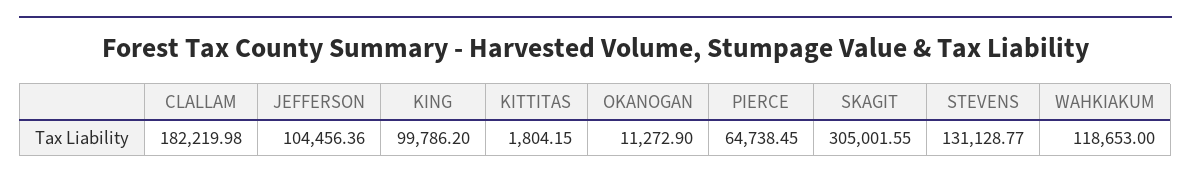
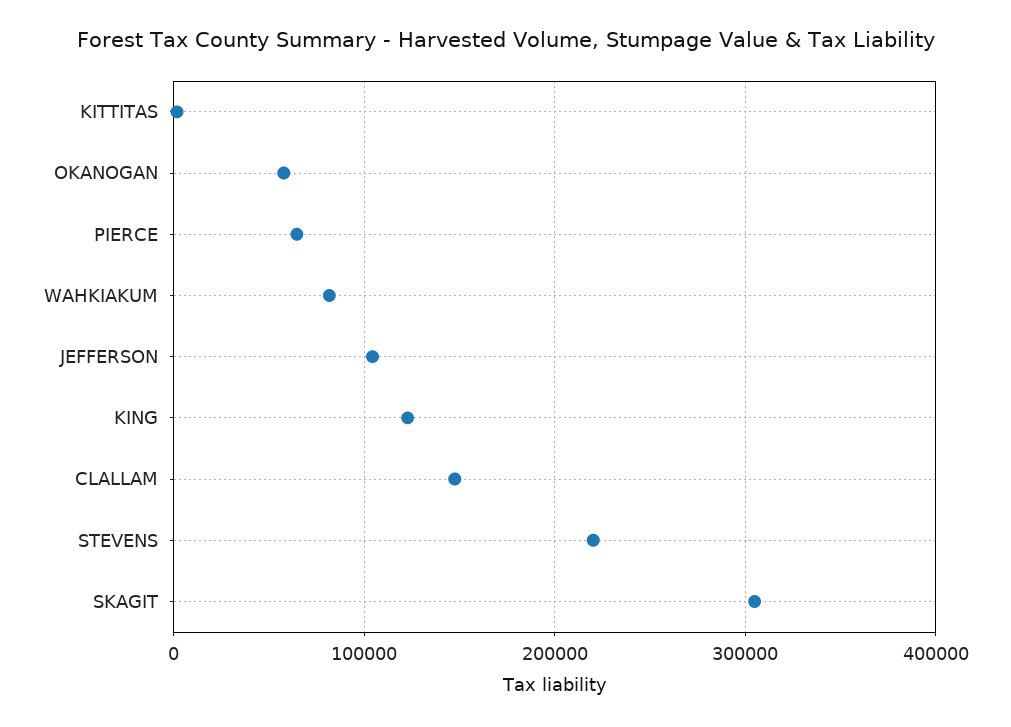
CLALLAM: 182219.98 -> 150000
KING: 99786.2 -> 120000
OKANOGAN: 11272.9 -> 60000
STEVENS: 131128.77 -> 220000
WAHKIAKUM: 118653 -> 80000

